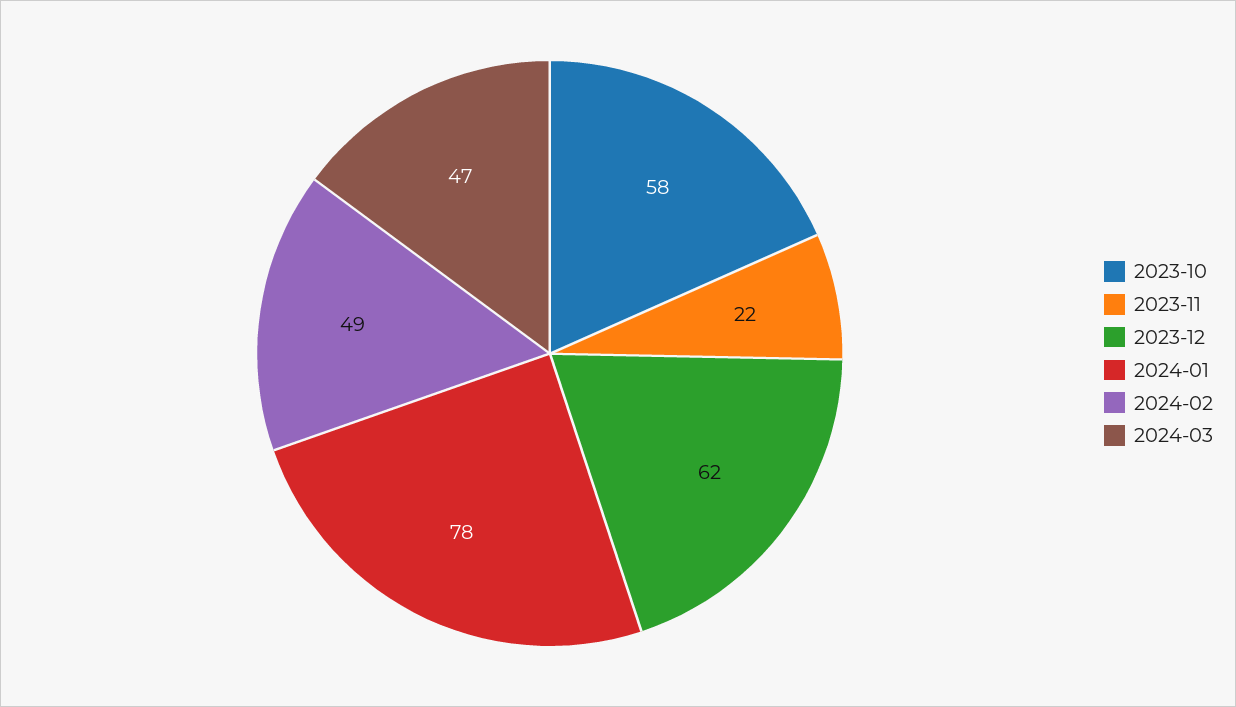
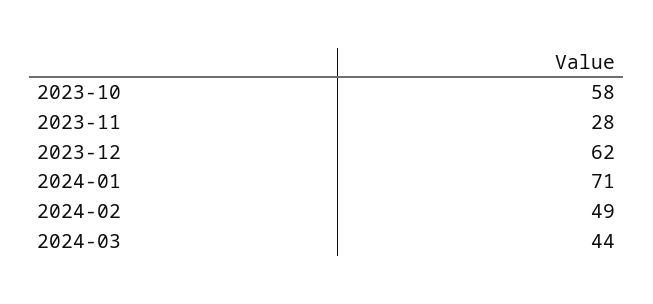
2023-11: 22 -> 28
2024-01: 78 -> 71
2024-03: 47 -> 44

